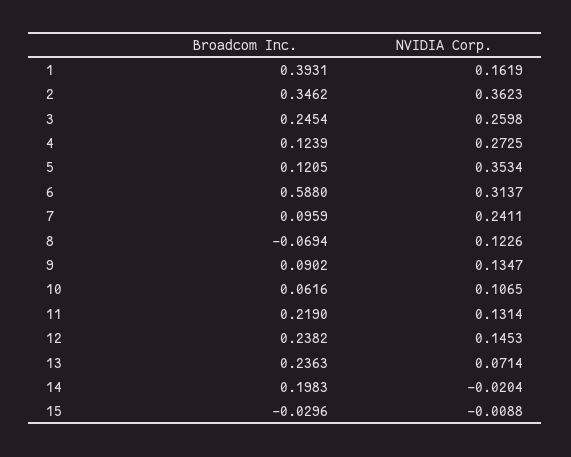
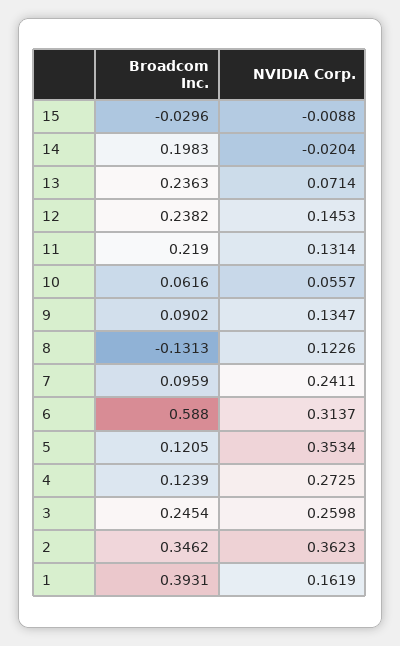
Broadcom Inc., 8: -0.0694 -> -0.1313
NVIDIA Corp., 10: 0.1065 -> 0.0557

